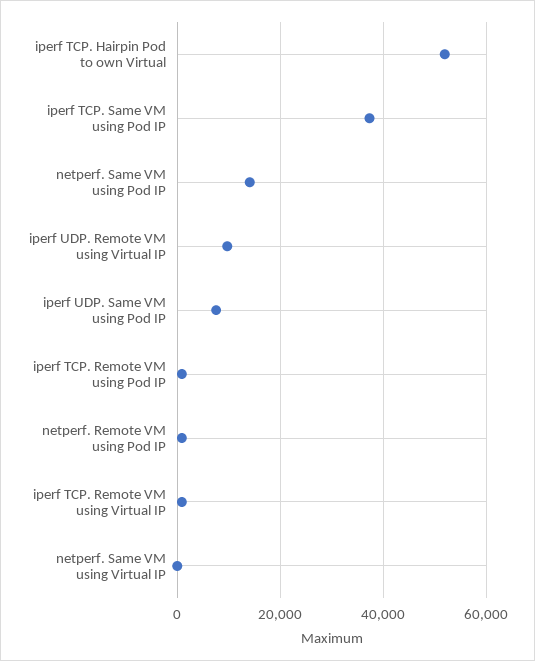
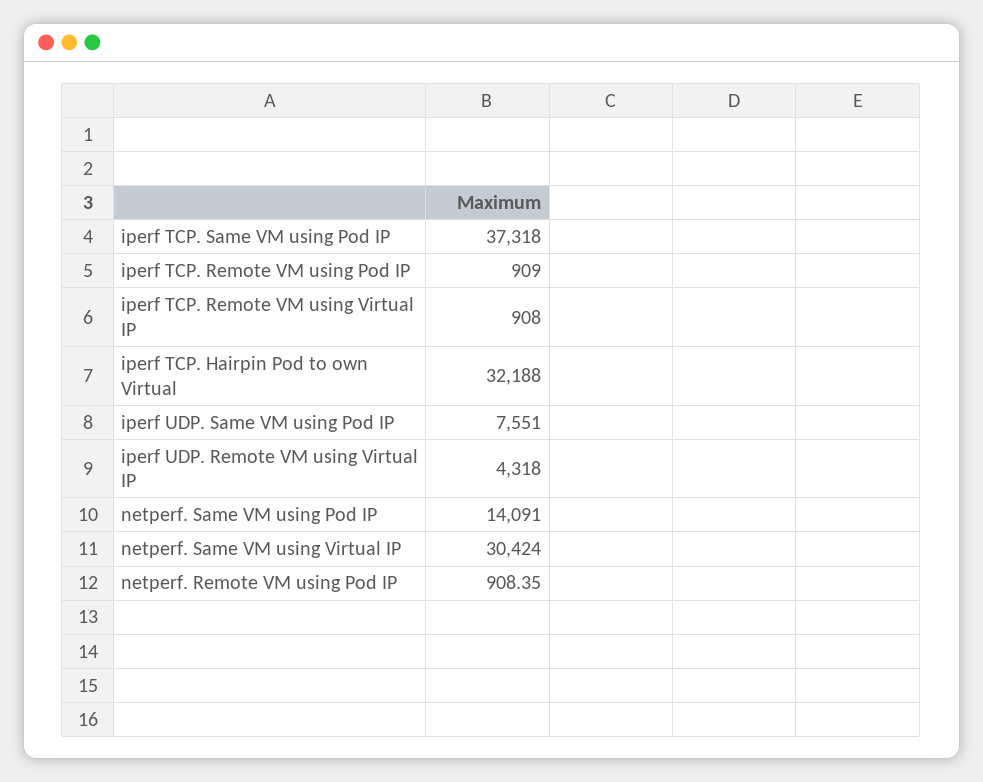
iperf TCP. Hairpin Pod to own Virtual: 52000 -> 32188
iperf UDP. Remote VM using Virtual IP: 10000 -> 4318
netperf. Same VM using Virtual IP: 0 -> 30424

